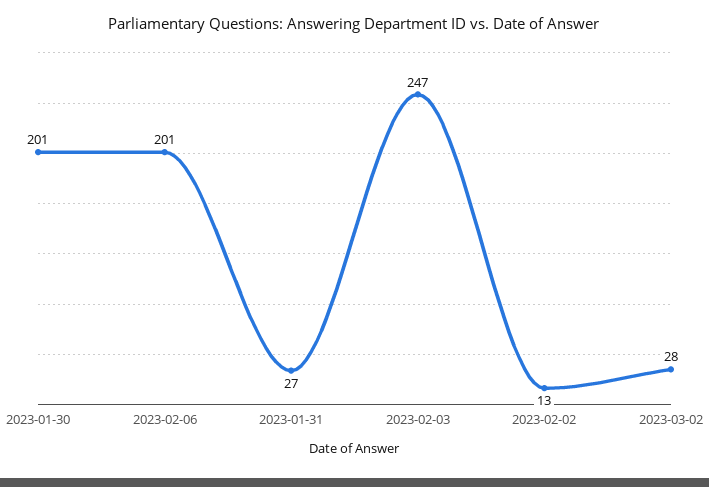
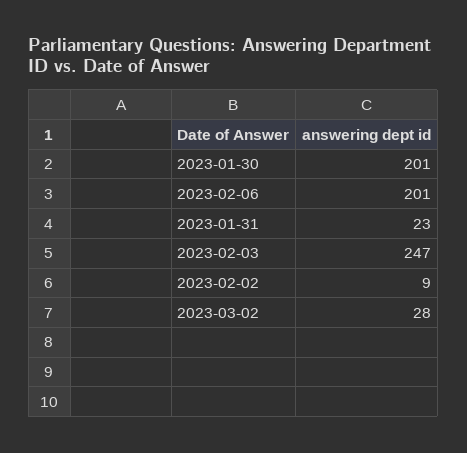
2023-01-31: 27 -> 23
2023-02-02: 13 -> 9

